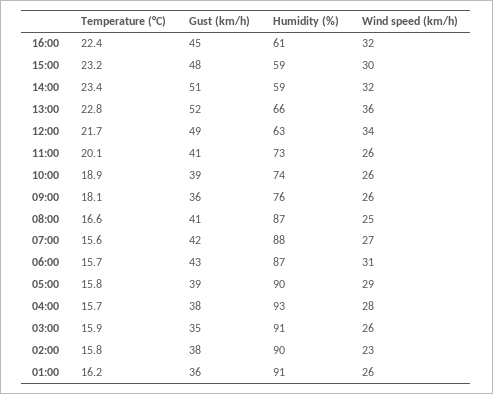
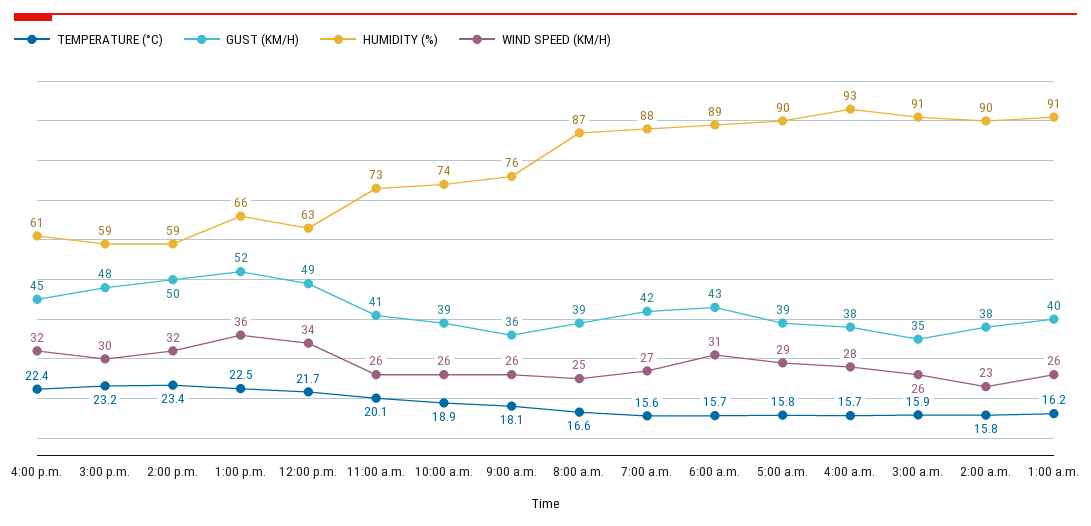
Gust (km/h), 14:00: 51 -> 50
Temperature (°C), 13:00: 22.8 -> 22.5
Gust (km/h), 08:00: 41 -> 39
Humidity (%), 06:00: 87 -> 89
Gust (km/h), 01:00: 36 -> 40

